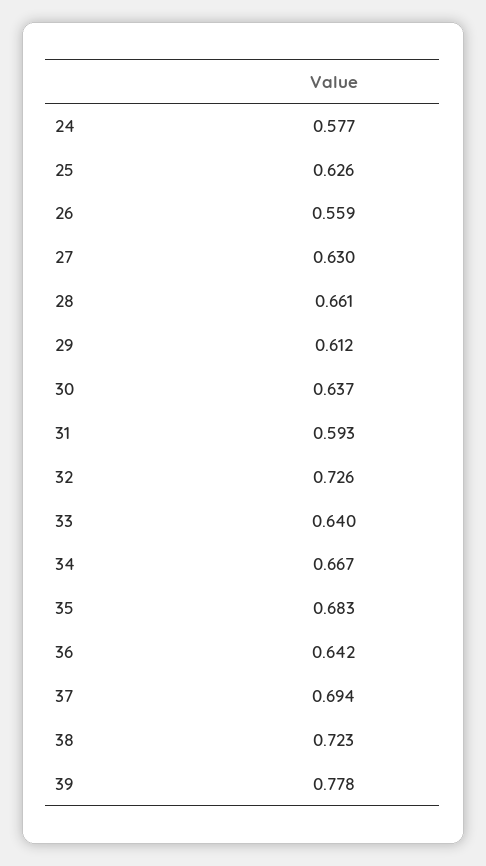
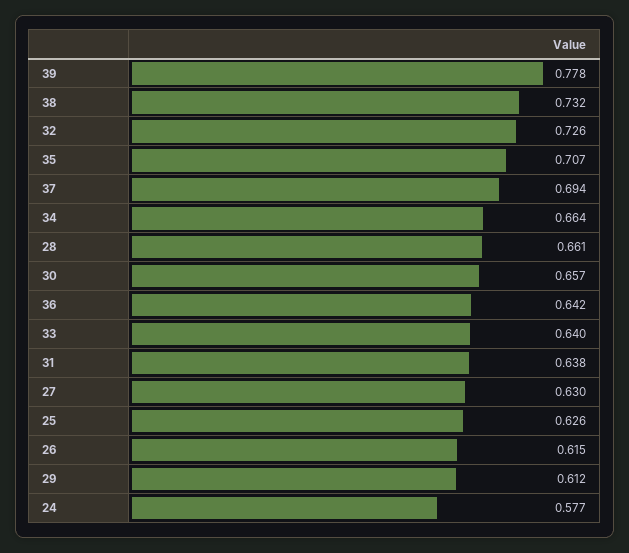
26: 0.559 -> 0.615
30: 0.637 -> 0.657
31: 0.593 -> 0.638
34: 0.667 -> 0.664
35: 0.683 -> 0.707
38: 0.723 -> 0.732

